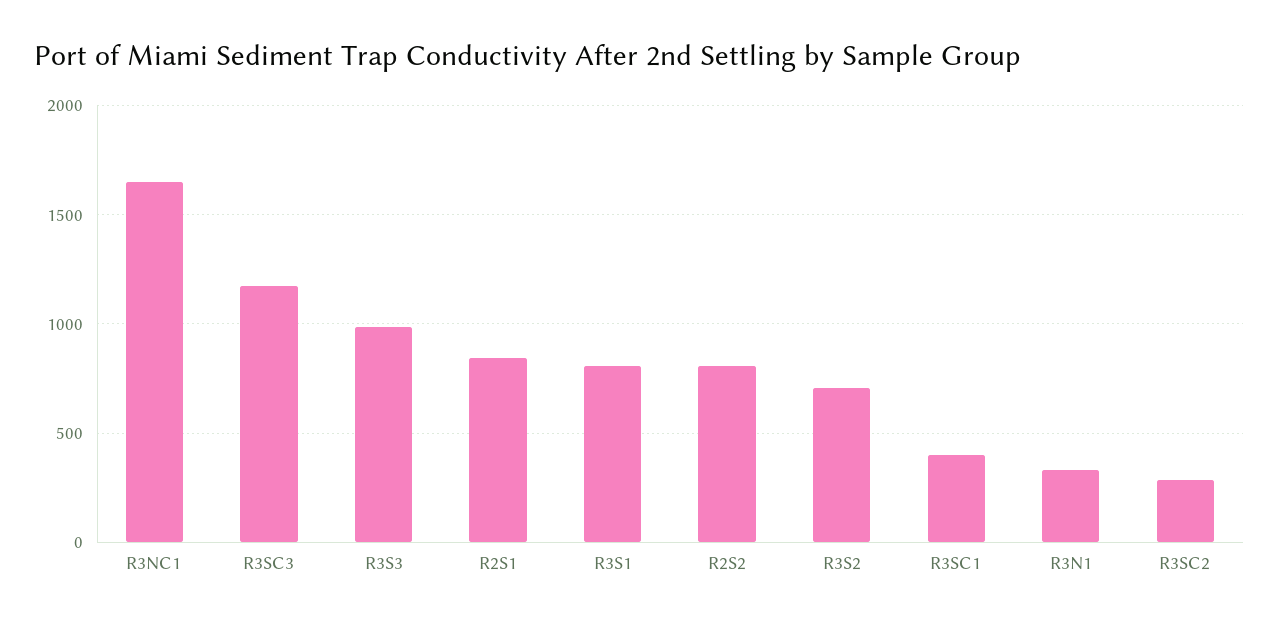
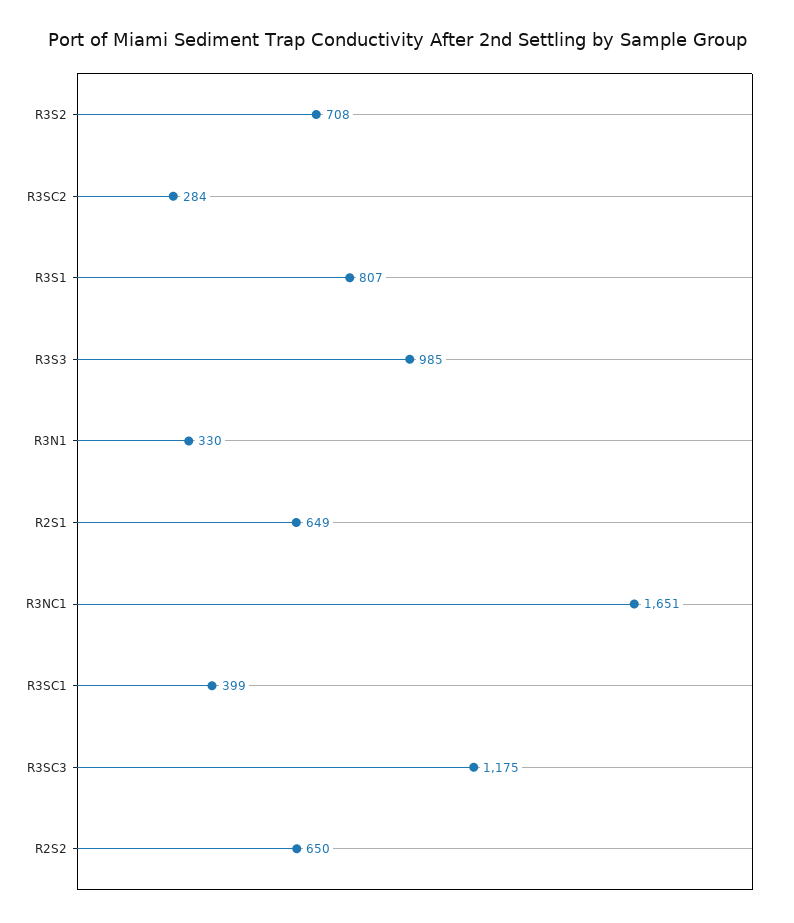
R2S1: 850 -> 649
R2S2: 800 -> 650

